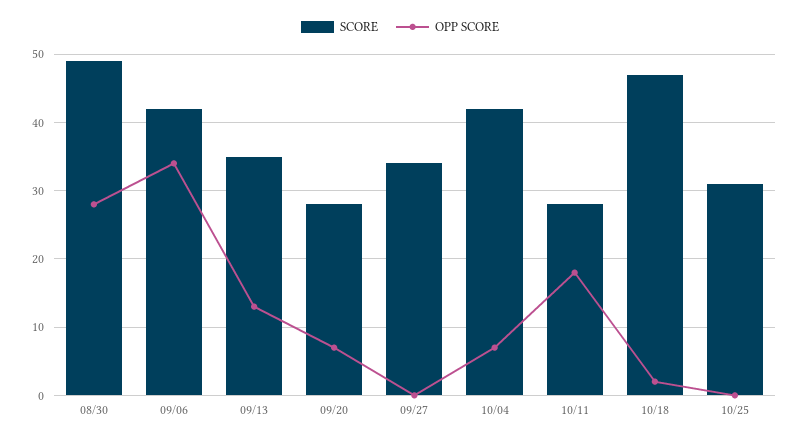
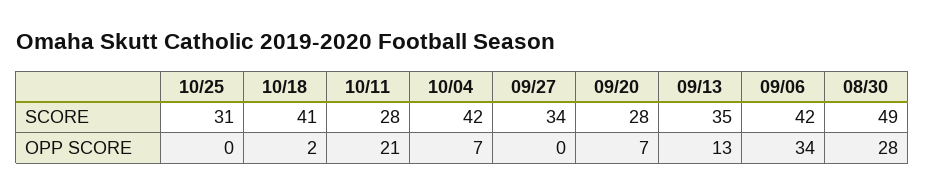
OPP SCORE, 10/11: 18 -> 21
SCORE, 10/18: 47 -> 41

